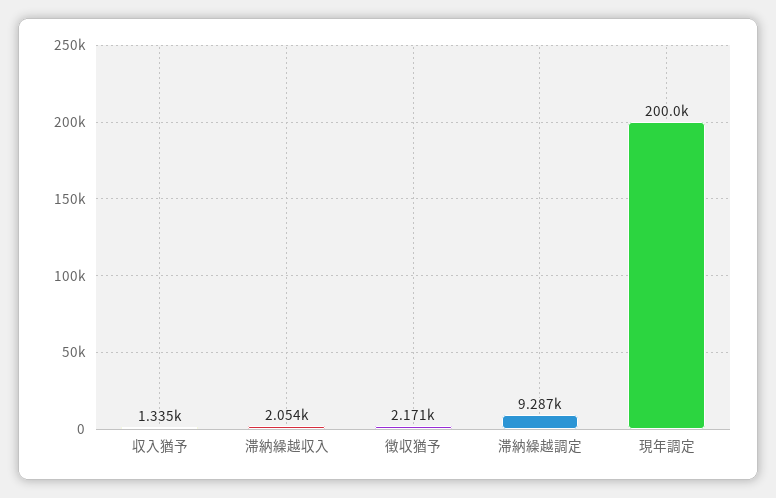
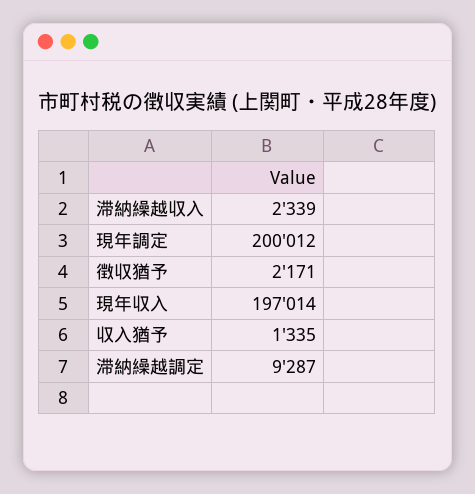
滞納繰越収入: 2054 -> 2339
現年収入: none -> 197014

